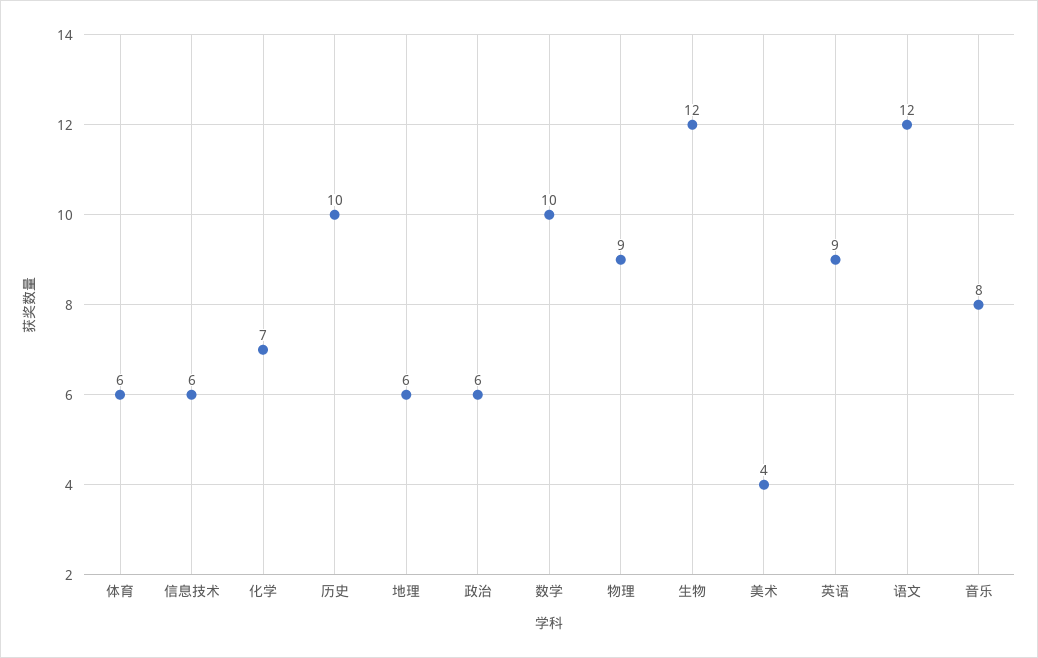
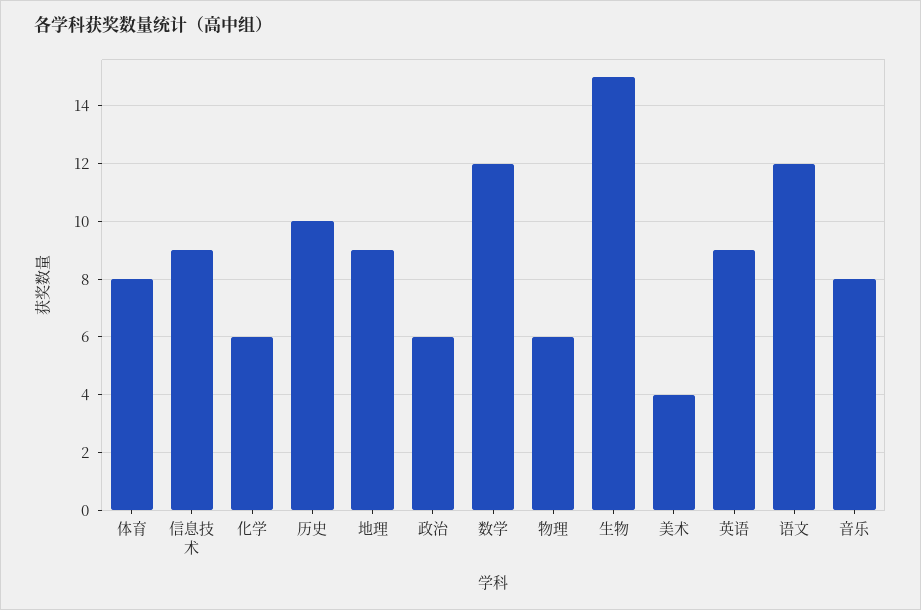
体育: 6 -> 8
信息技术: 6 -> 9
化学: 7 -> 6
地理: 6 -> 9
数学: 10 -> 12
物理: 9 -> 6
生物: 12 -> 15

